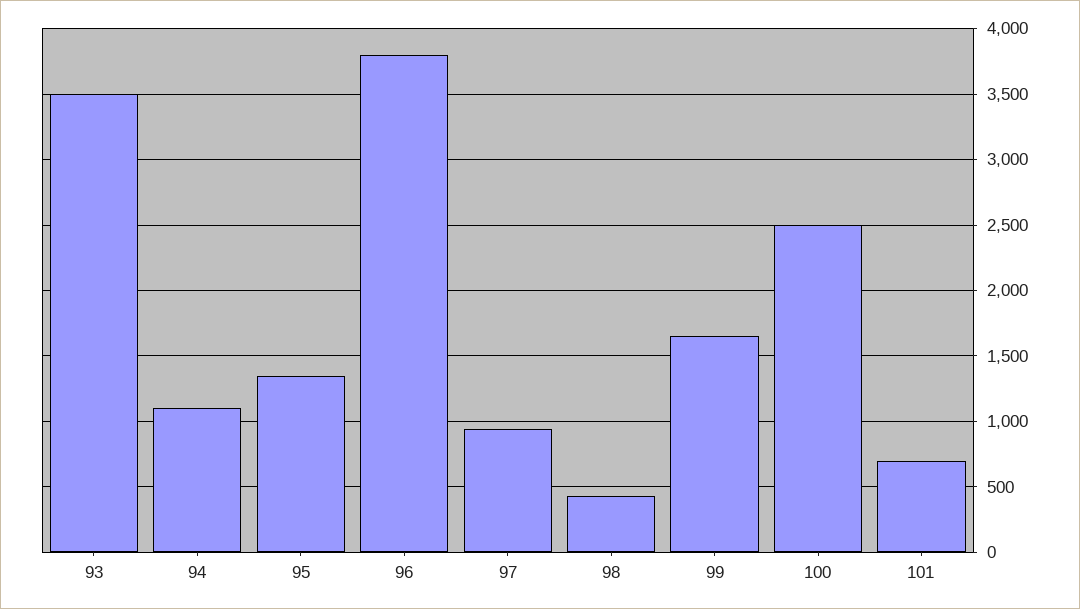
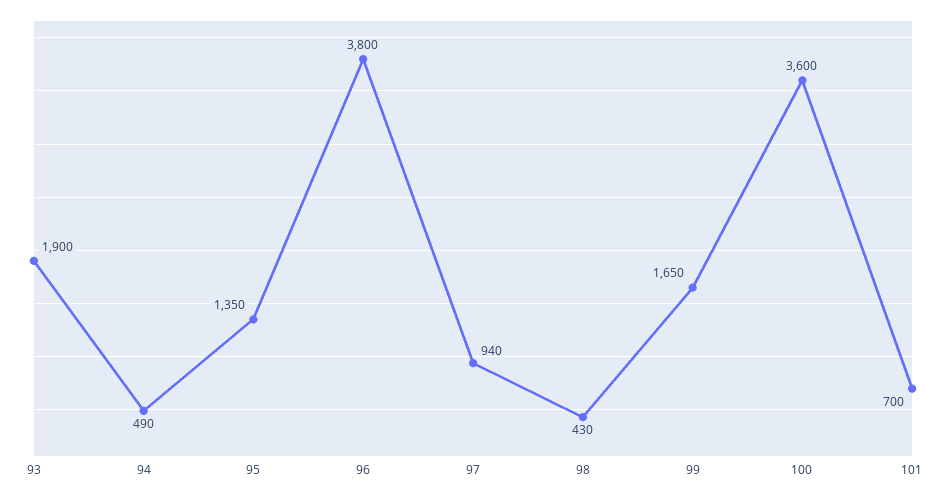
93: 3500 -> 1900
94: 1100 -> 490
100: 2500 -> 3600

